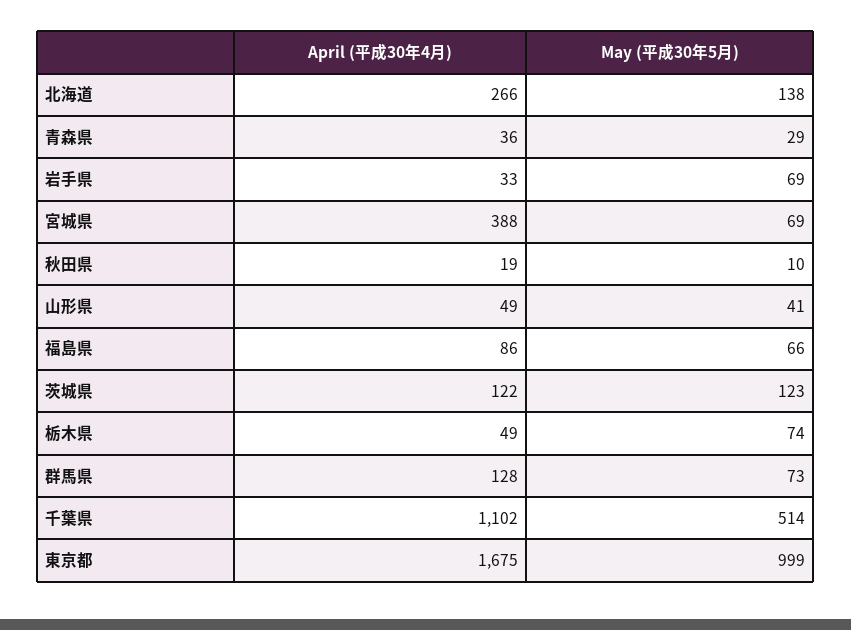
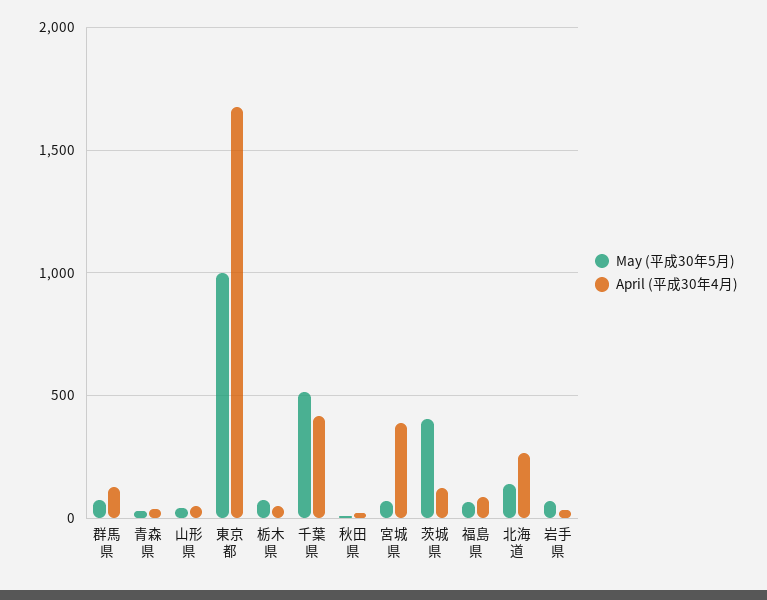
May (平成30年5月), 茨城県: 123 -> 400
April (平成30年4月), 千葉県: 1102 -> 400

